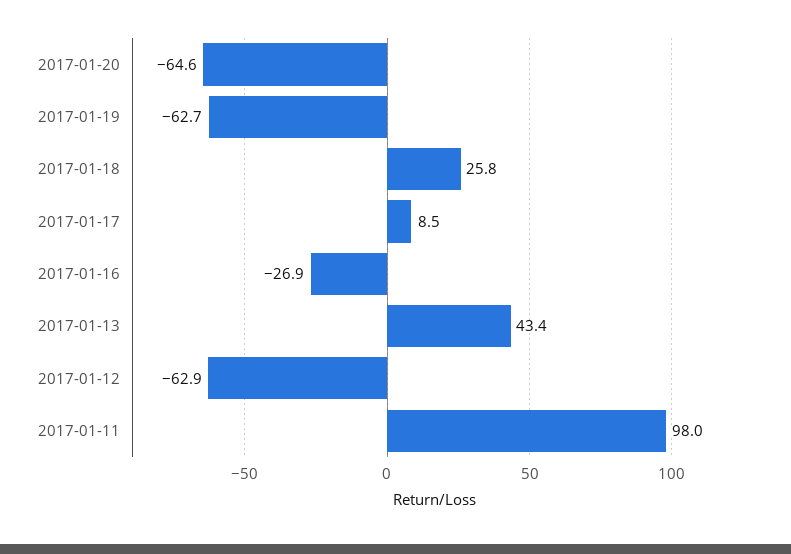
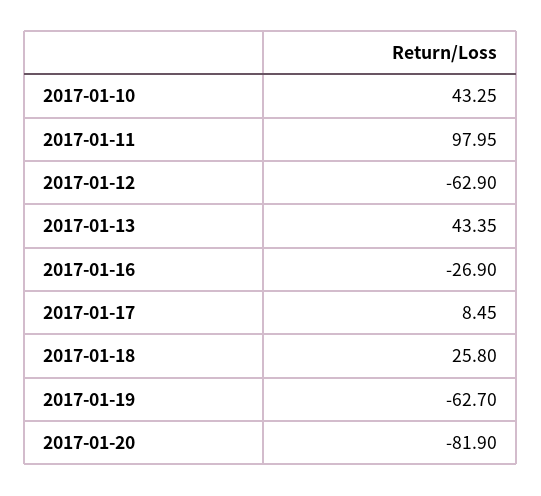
2017-01-20: -64.6 -> -81.9
2017-01-10: none -> 43.25

